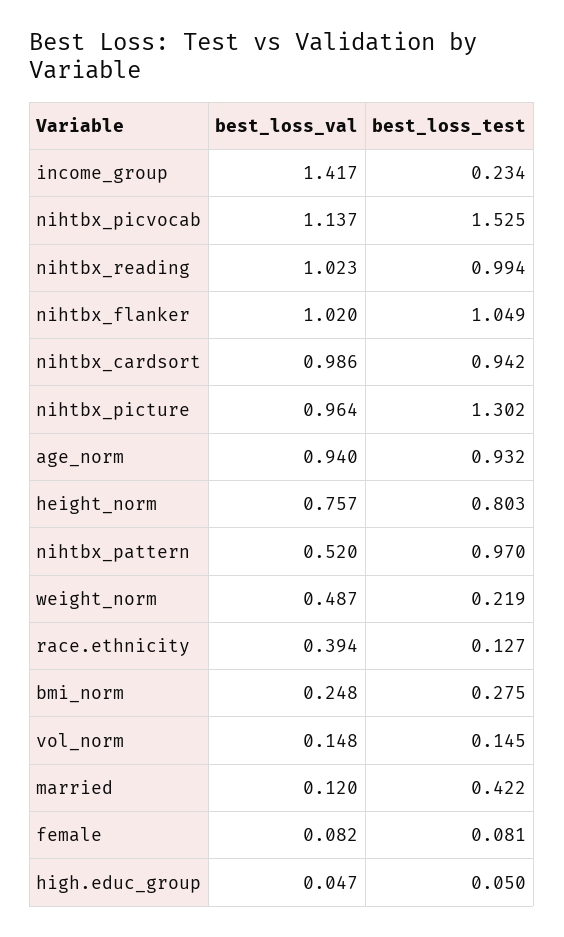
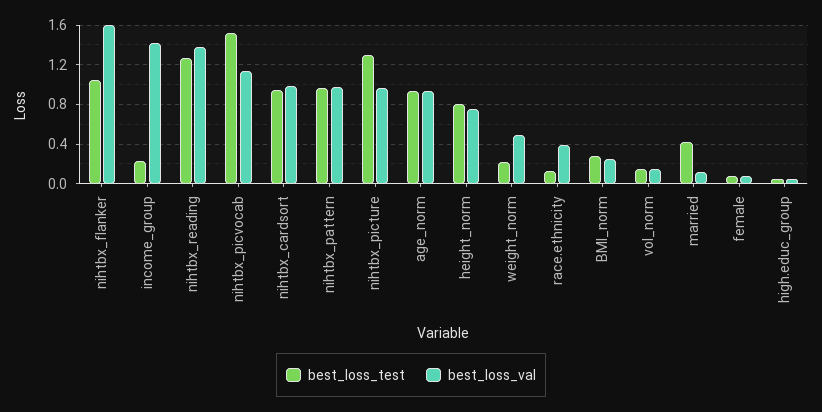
best_loss_val, nihtbx_reading: 1.023 -> 1.4
best_loss_test, nihtbx_reading: 0.994 -> 1.3
best_loss_val, nihtbx_flanker: 1.02 -> 1.6
best_loss_val, nihtbx_pattern: 0.52 -> 1

